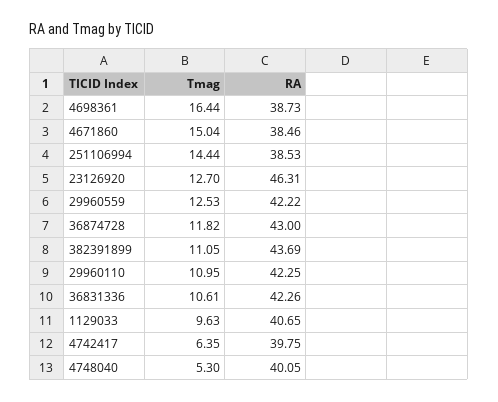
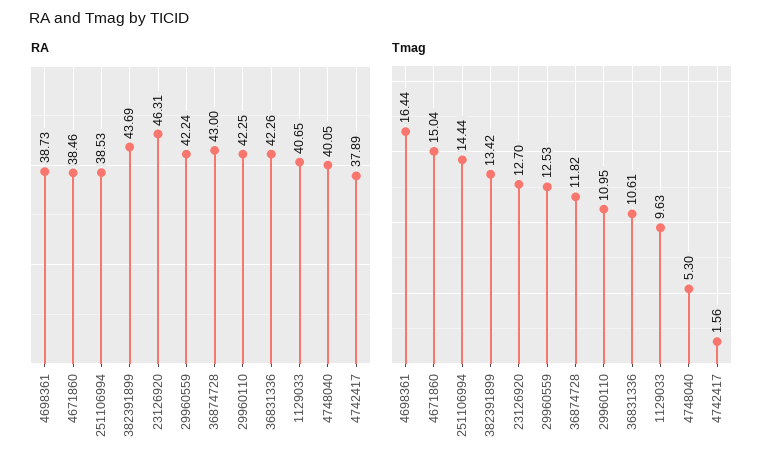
RA, 29960559: 42.22 -> 42.24
Tmag, 382391899: 11.05 -> 13.42
Tmag, 4742417: 6.35 -> 1.56
RA, 4742417: 39.75 -> 37.89

